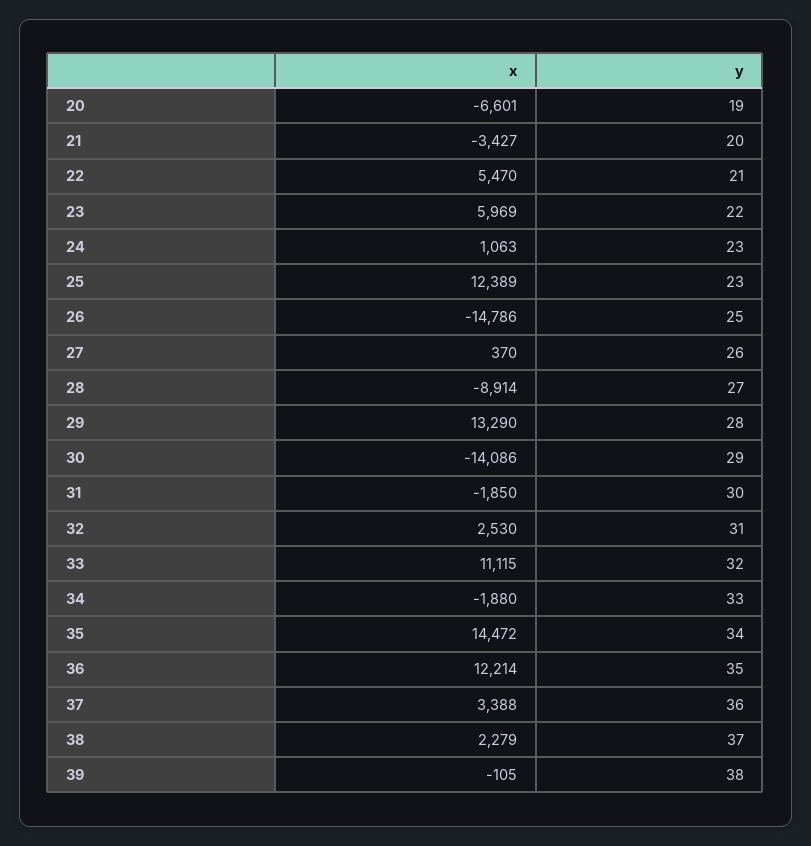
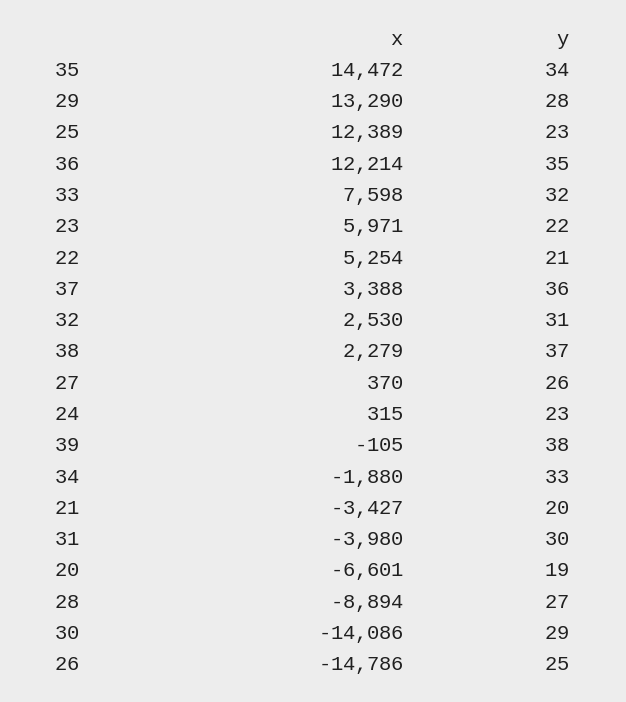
x, 22: 5470 -> 5254
x, 23: 5969 -> 5971
x, 24: 1063 -> 315
x, 28: -8914 -> -8894
x, 31: -1850 -> -3980
x, 33: 11115 -> 7598

